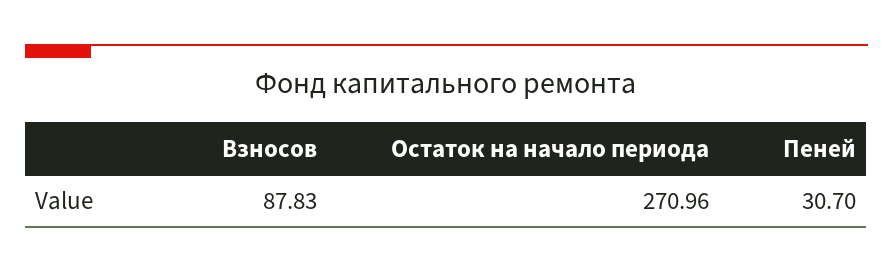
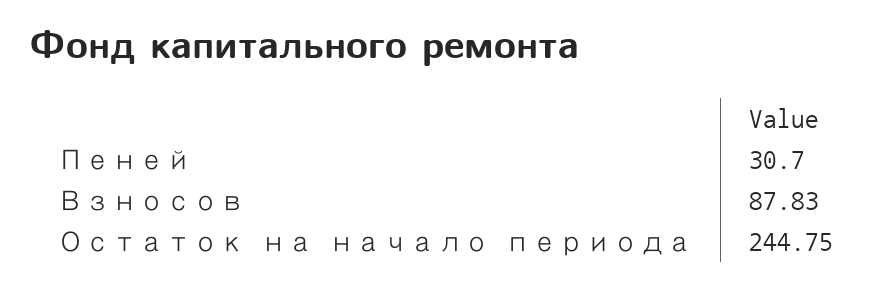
Остаток на начало периода: 270.96 -> 244.75

